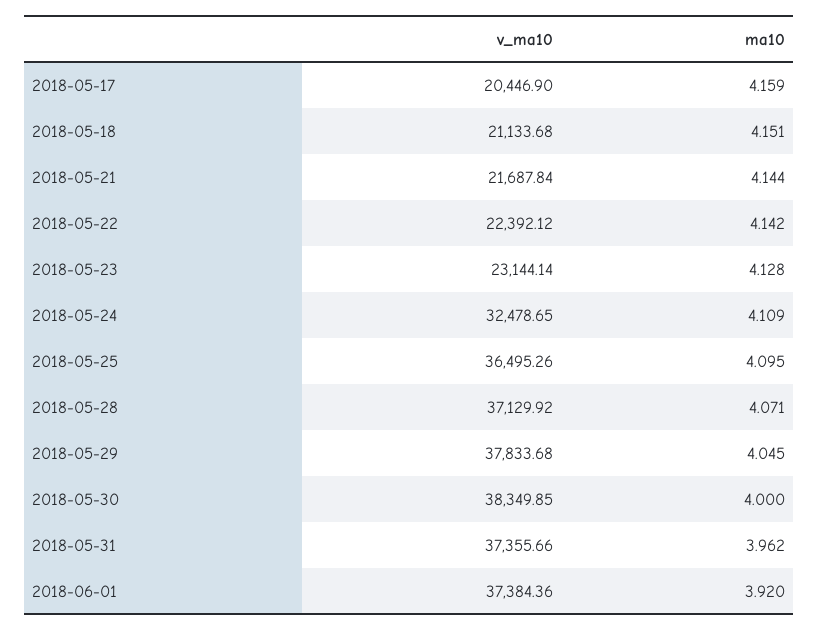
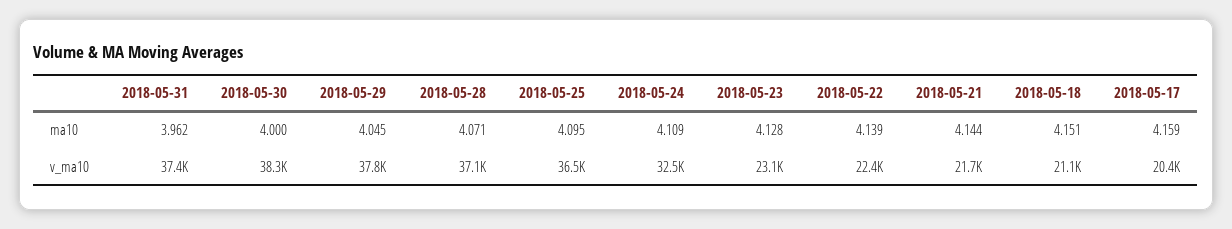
ma10, 2018-05-22: 4.142 -> 4.139
v_ma10, 2018-06-01: 37384.36 -> none
ma10, 2018-06-01: 3.92 -> none

